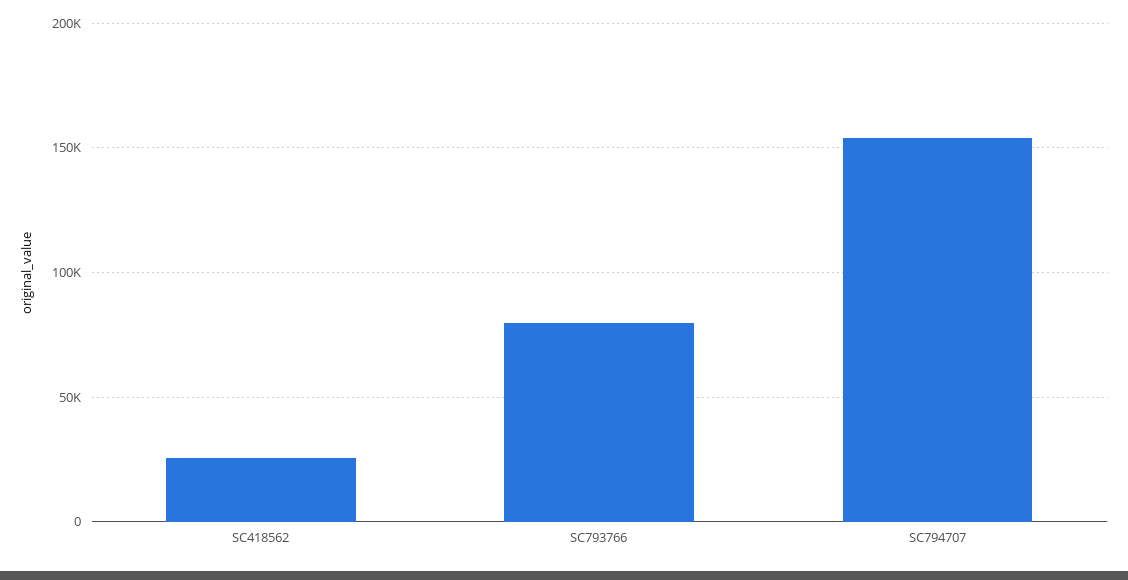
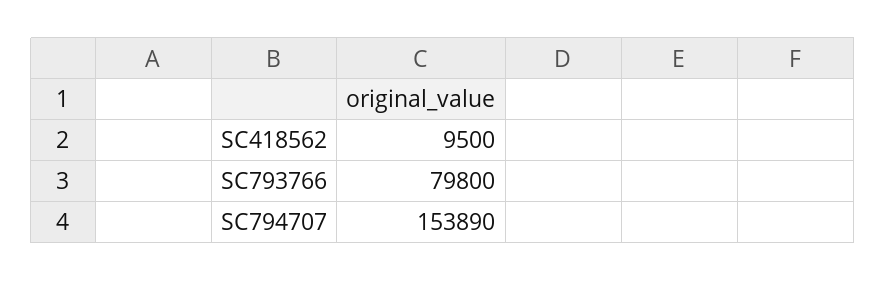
SC418562: 25000 -> 9500

